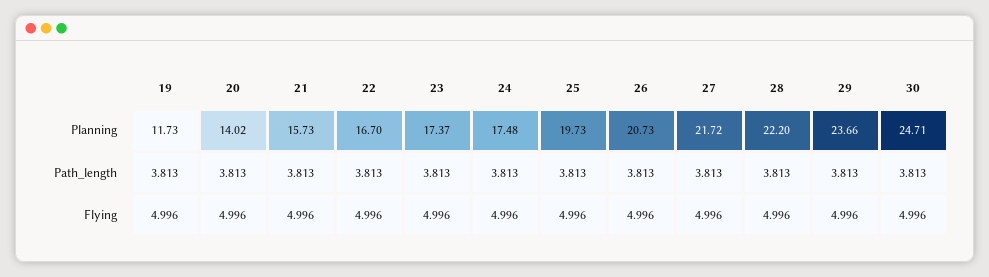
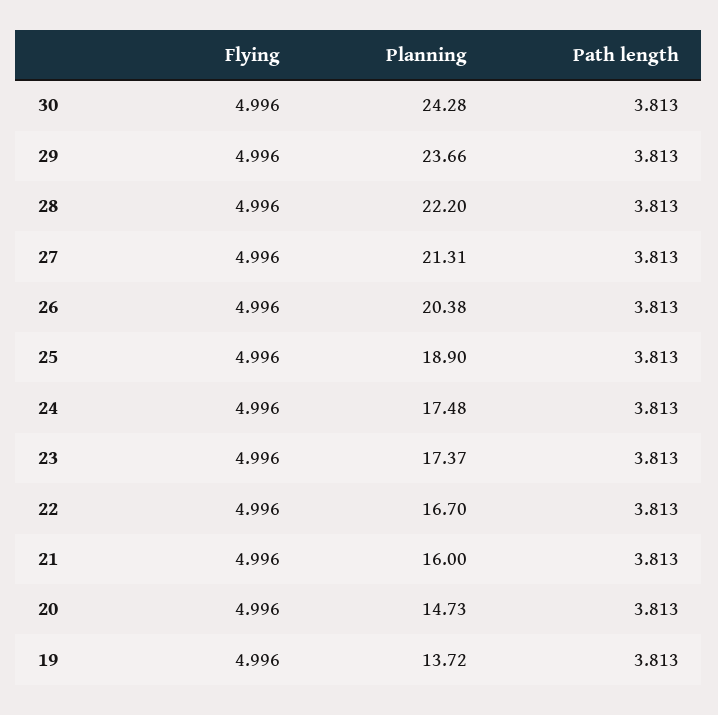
19, Planning: 11.73 -> 13.72
20, Planning: 14.02 -> 14.73
21, Planning: 15.73 -> 16
25, Planning: 19.73 -> 18.9
26, Planning: 20.73 -> 20.38
27, Planning: 21.72 -> 21.31
30, Planning: 24.71 -> 24.28

